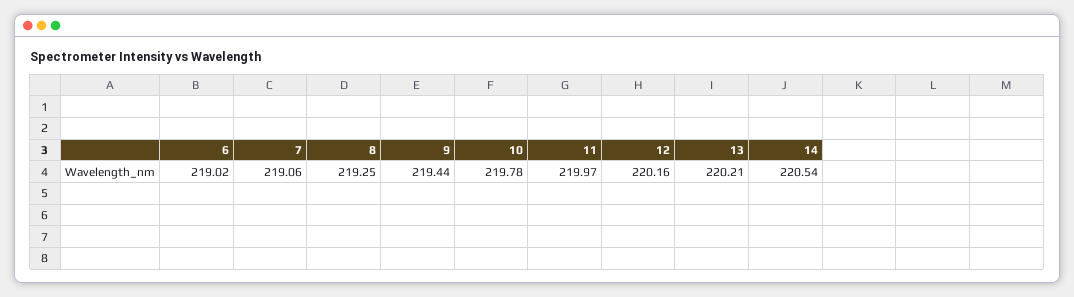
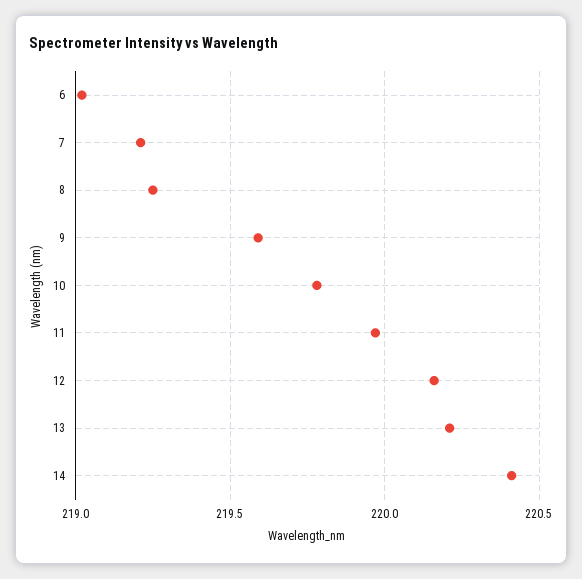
7: 219.06 -> 219.2
9: 219.44 -> 219.6
14: 220.54 -> 220.4

